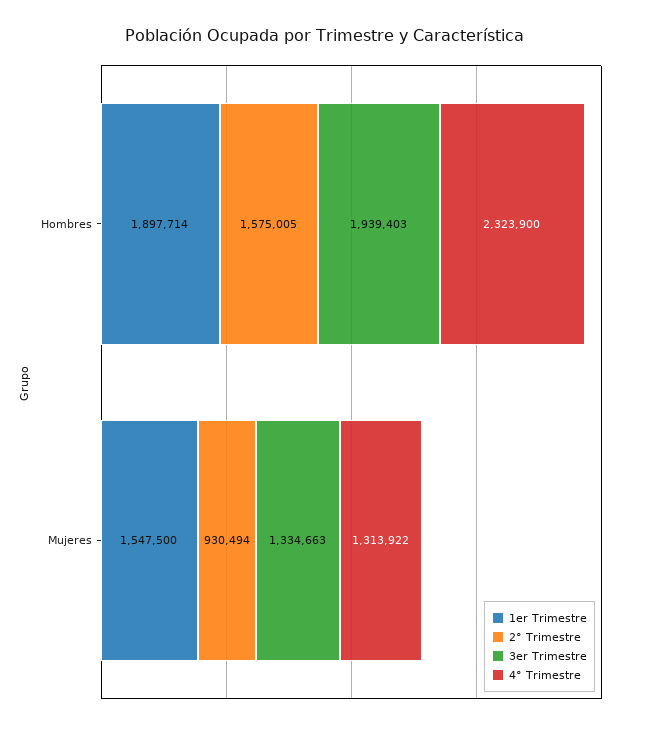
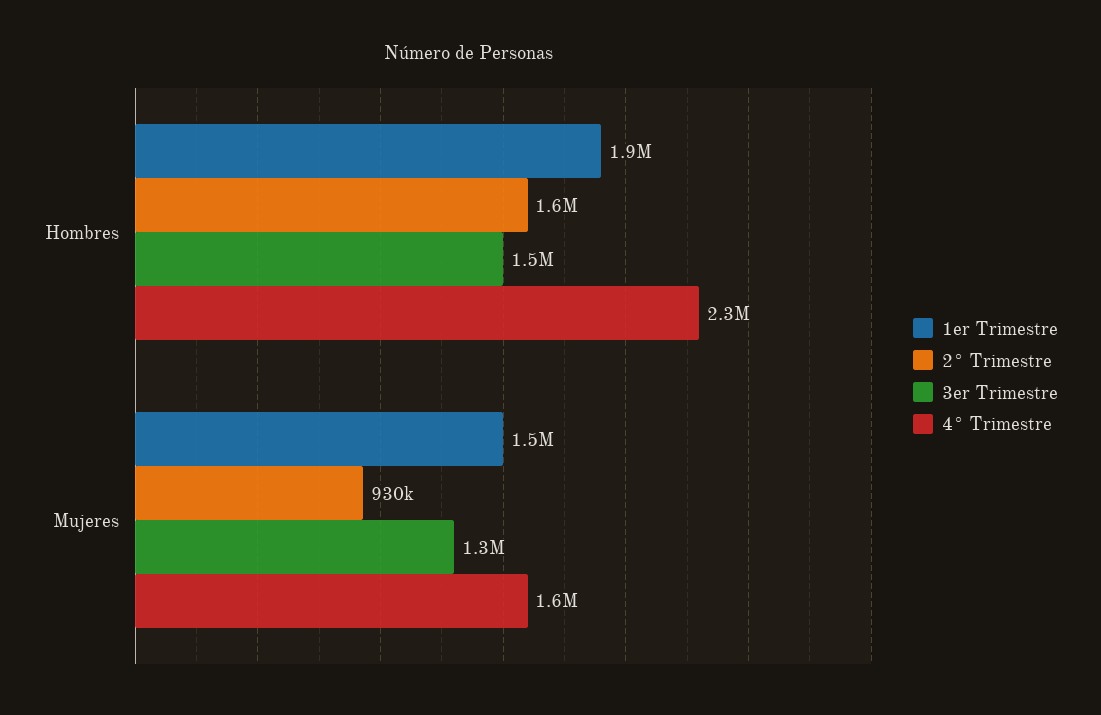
3er Trimestre, Hombres: 1939403 -> 1500000
4° Trimestre, Mujeres: 1313922 -> 1600000

